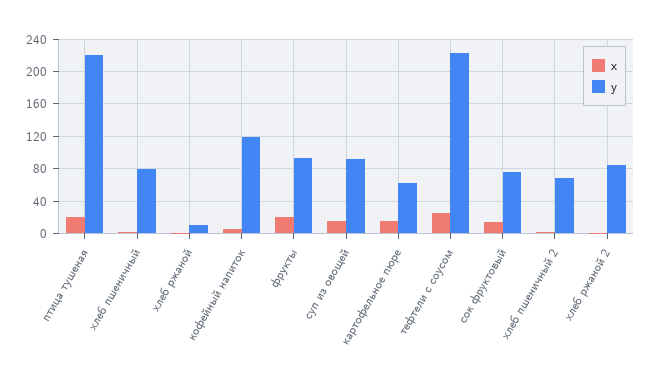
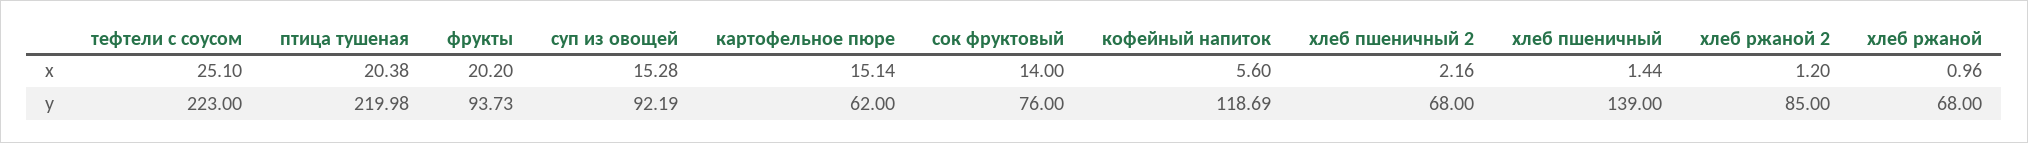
y, хлеб пшеничный: 80 -> 139
y, хлеб ржаной: 10 -> 68

